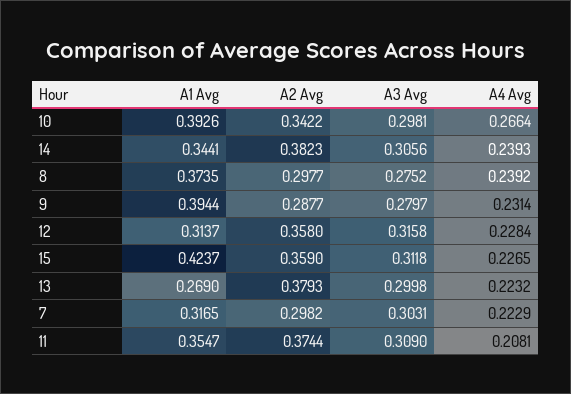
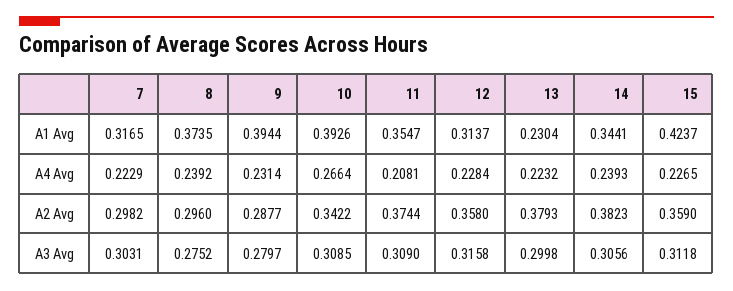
A3 Avg, 10: 0.2981 -> 0.3085
A2 Avg, 8: 0.2977 -> 0.296
A1 Avg, 13: 0.269 -> 0.2304

